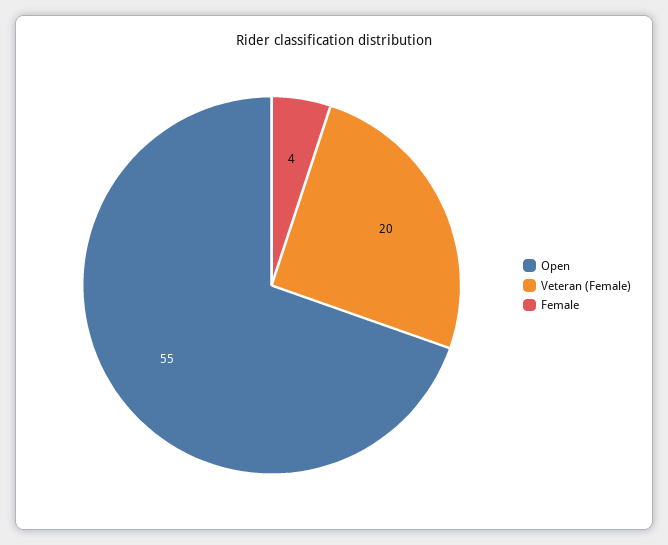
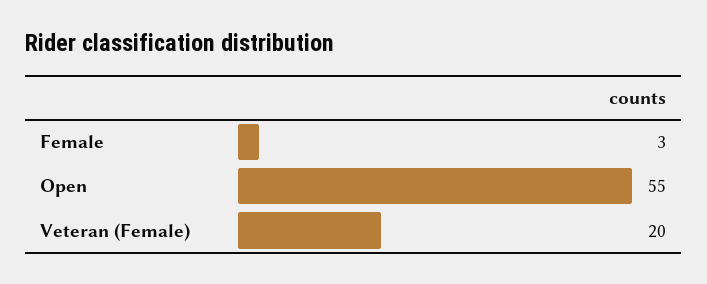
Female: 4 -> 3

